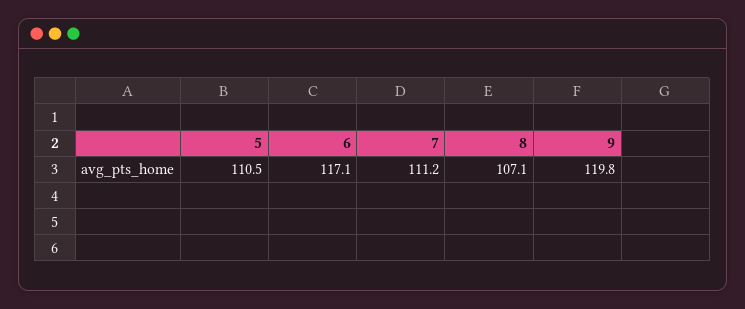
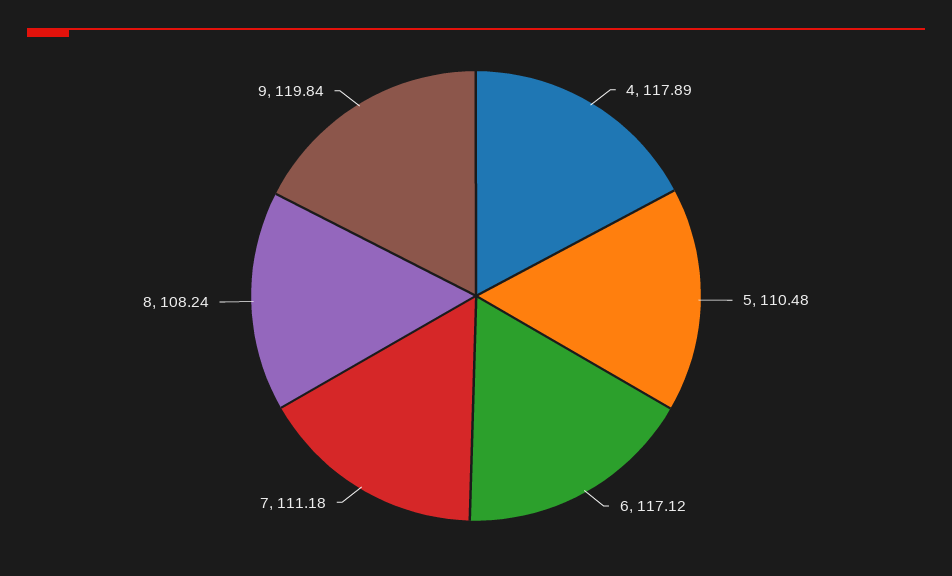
8: 107.1 -> 108.24
4: none -> 117.89

